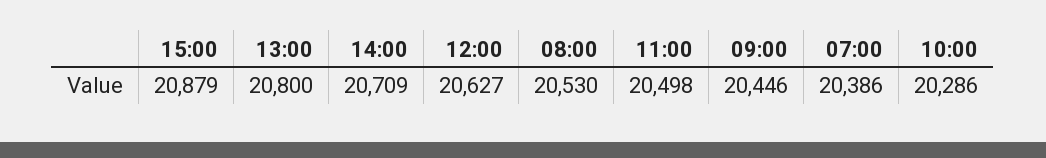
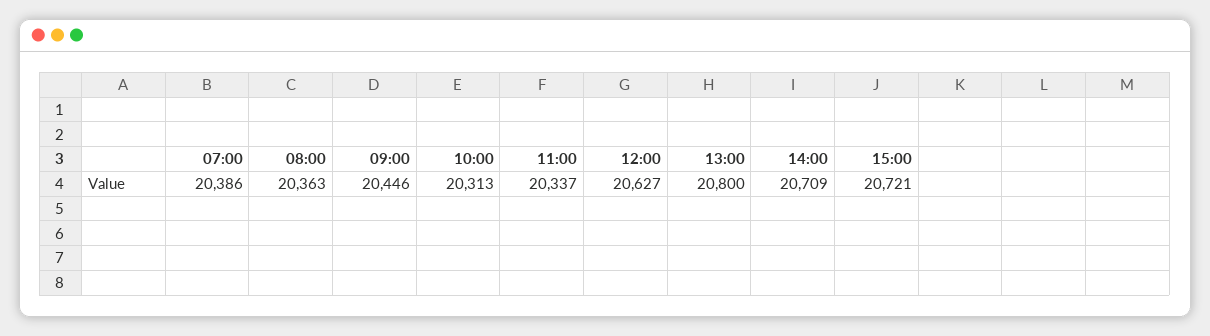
15:00: 20879 -> 20721
08:00: 20530 -> 20363
11:00: 20498 -> 20337
10:00: 20286 -> 20313

